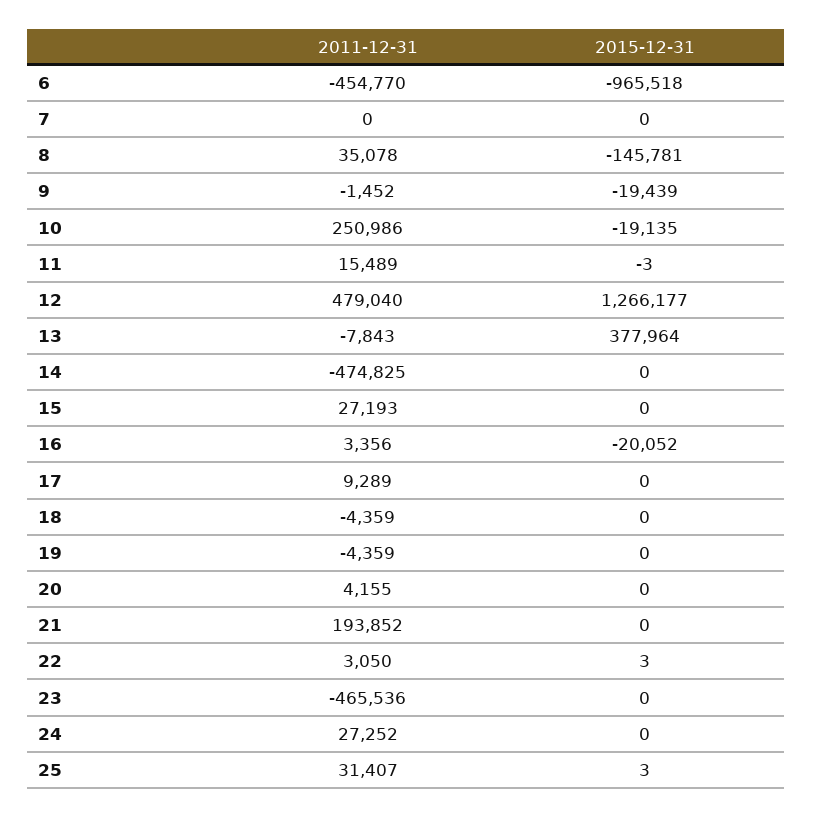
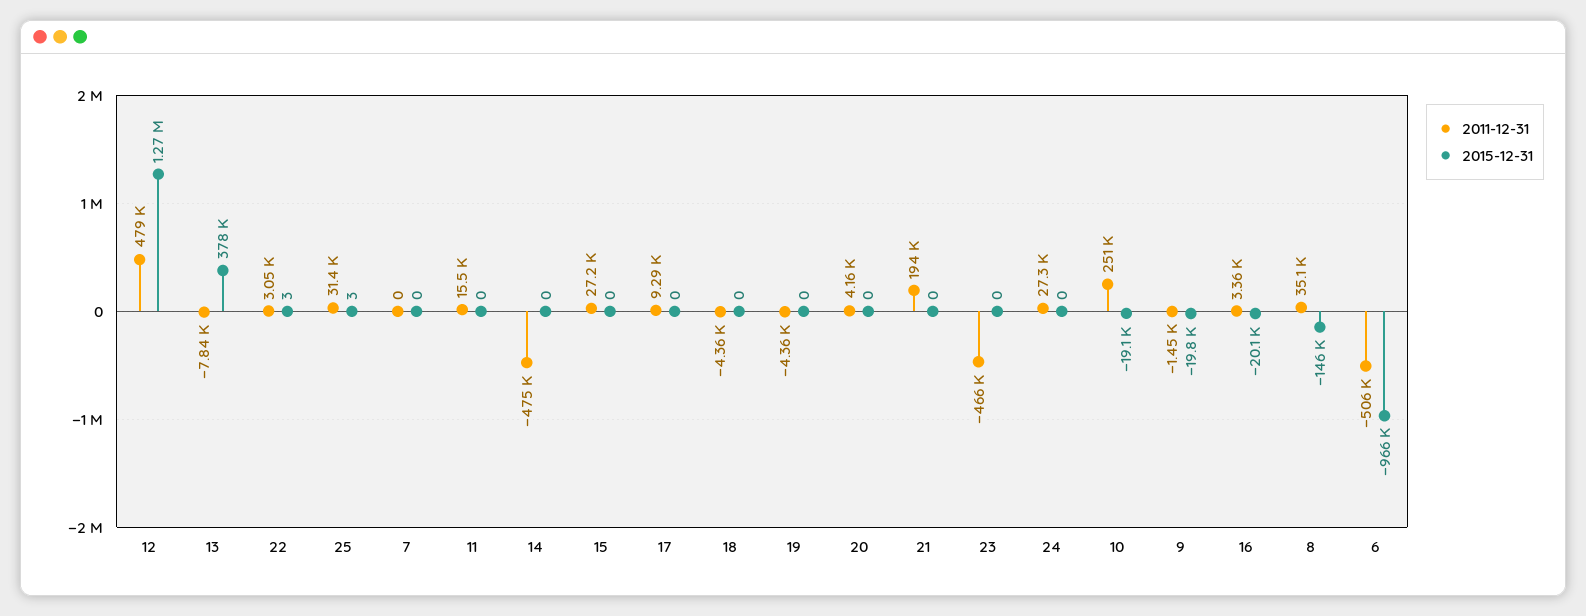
2011-12-31, 6: -454770 -> -506000
2015-12-31, 9: -19439 -> -19800
2015-12-31, 11: -3 -> 0

